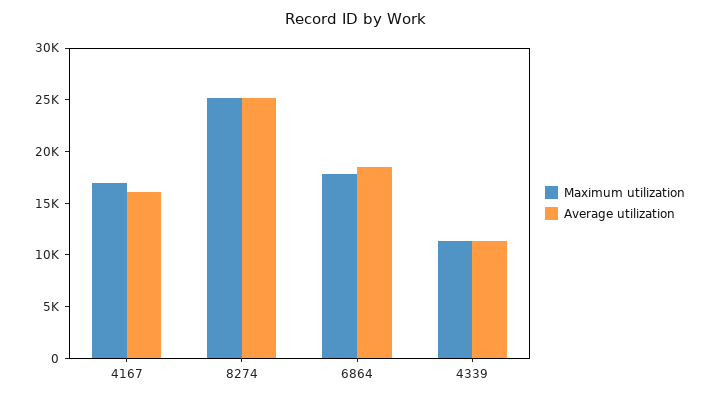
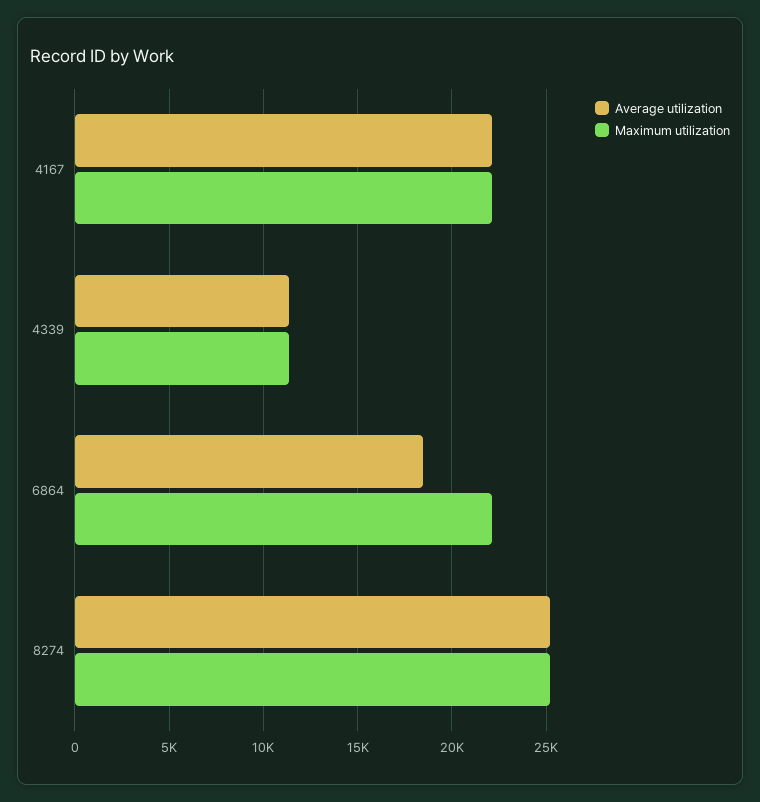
Maximum utilization, 4167: 17000 -> 22000
Average utilization, 4167: 16000 -> 22000
Maximum utilization, 6864: 18000 -> 22000

